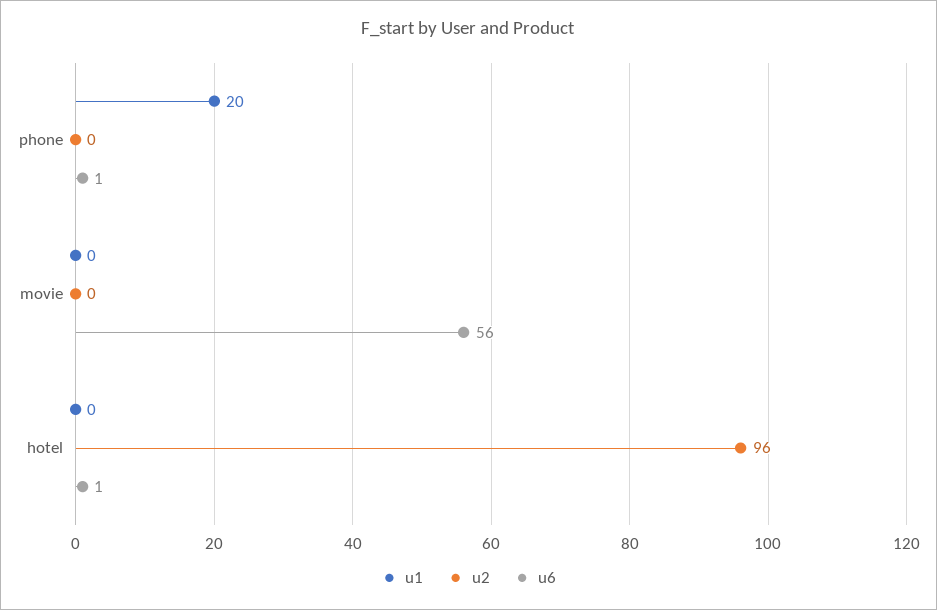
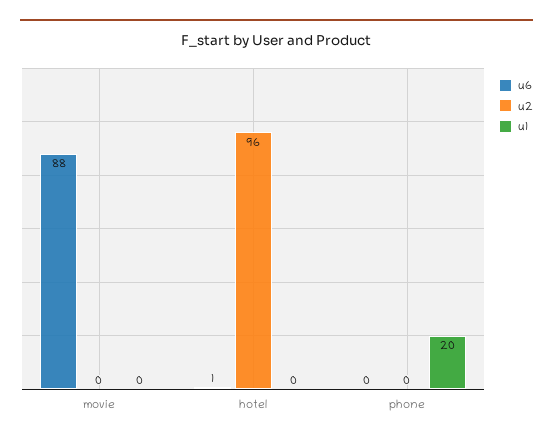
u6, phone: 1 -> 0
u6, movie: 56 -> 88

